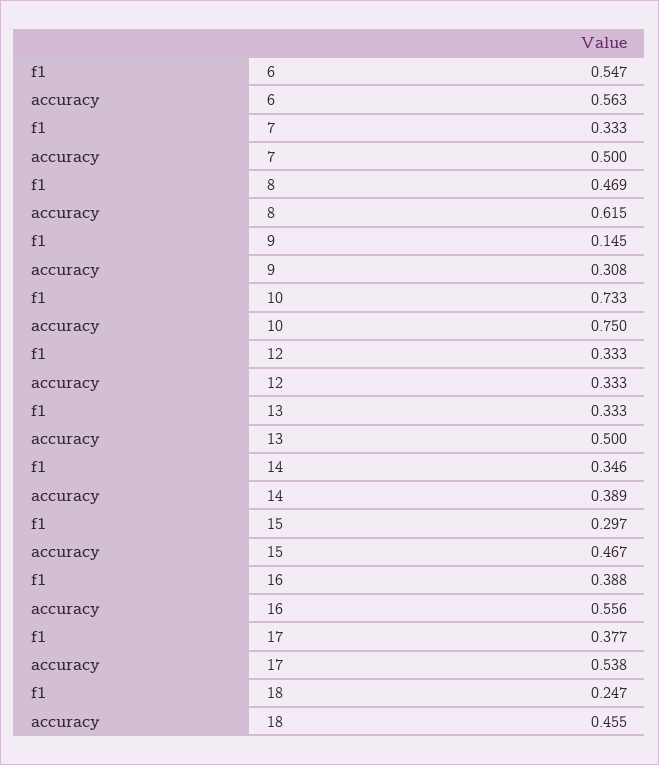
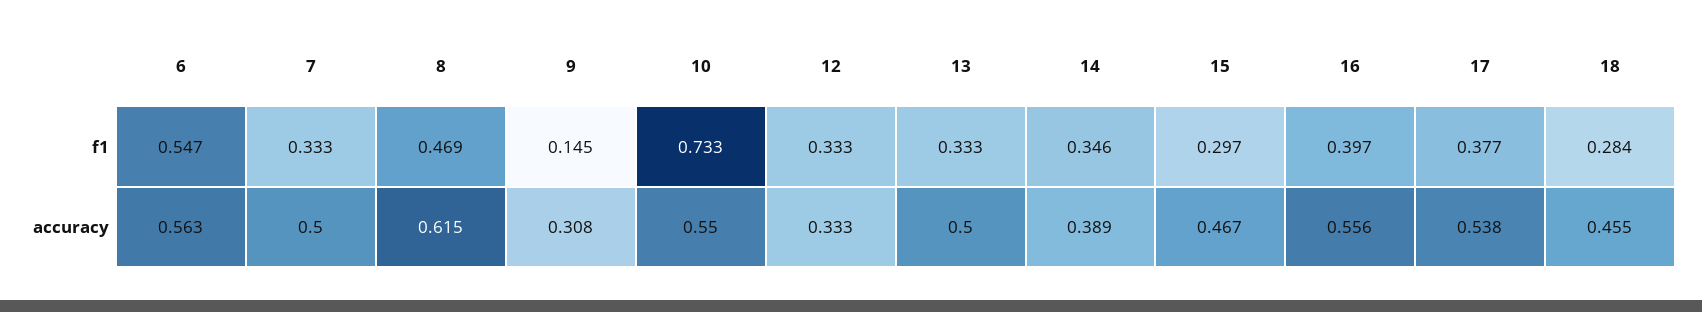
accuracy, 10: 0.75 -> 0.55
f1, 16: 0.388 -> 0.397
f1, 18: 0.247 -> 0.284

